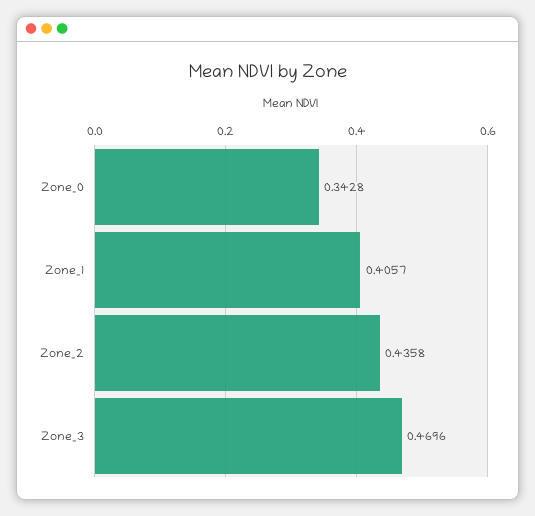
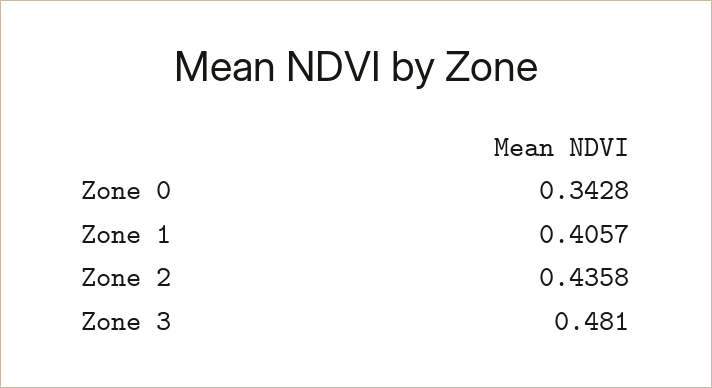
Zone_3: 0.4696 -> 0.481

